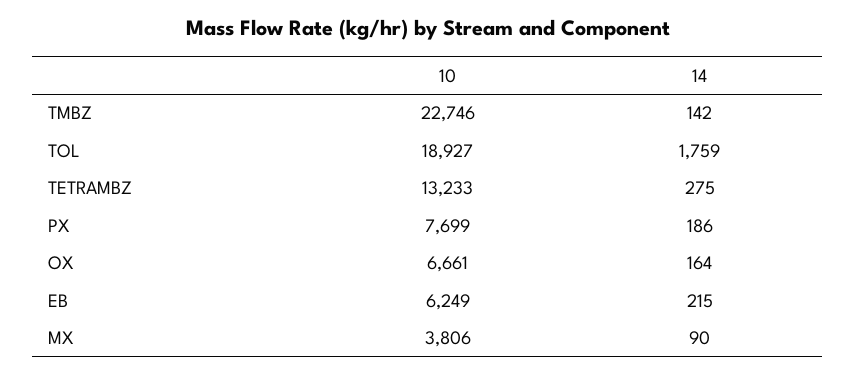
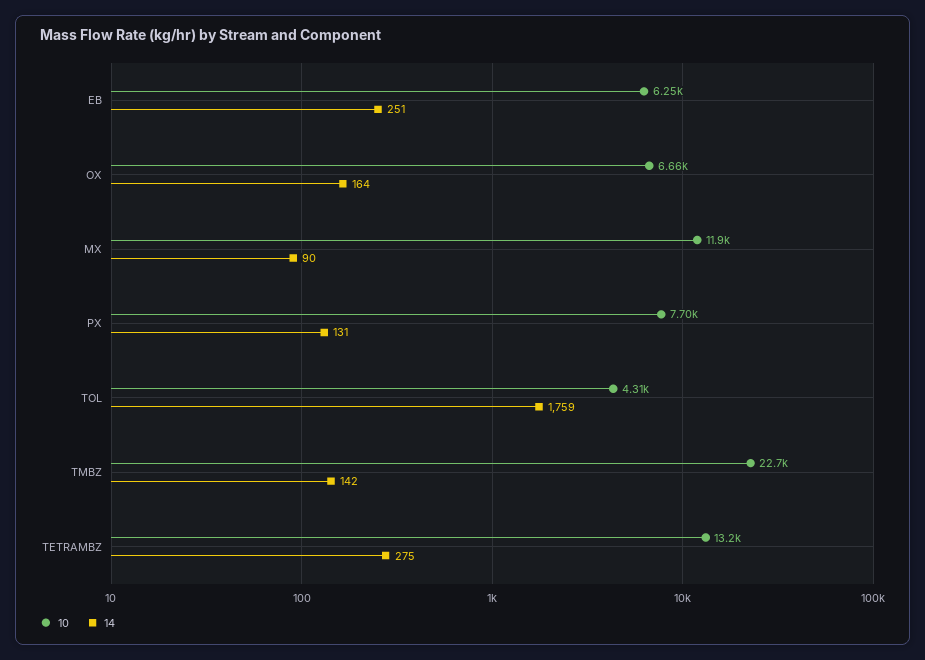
10, TOL: 18927 -> 4310
14, PX: 186 -> 131
14, EB: 215 -> 251
10, MX: 3806 -> 11900

